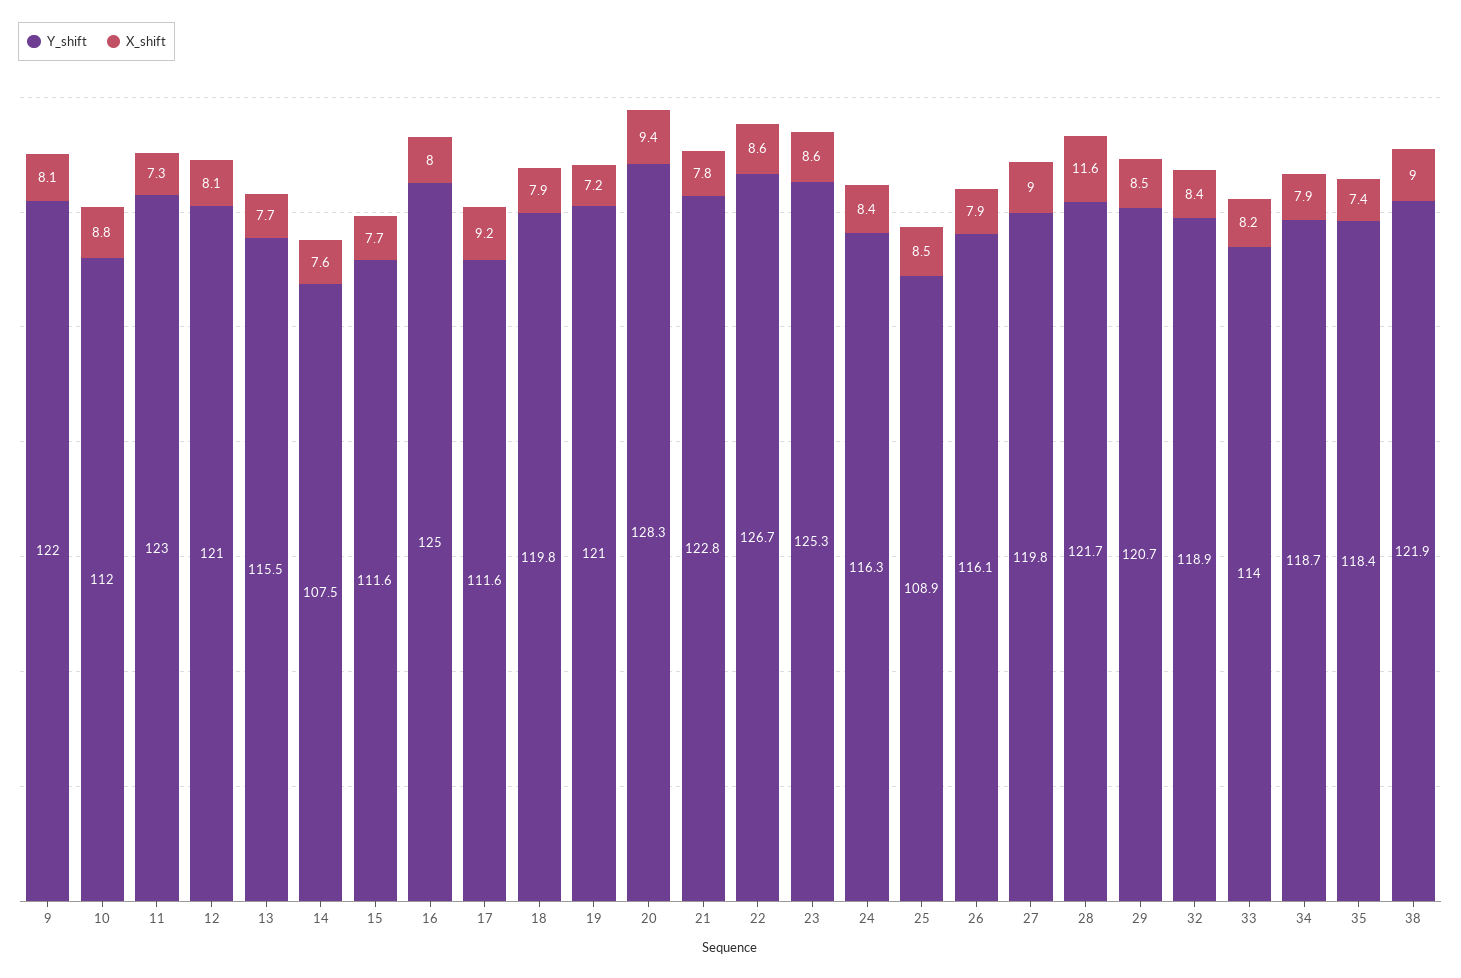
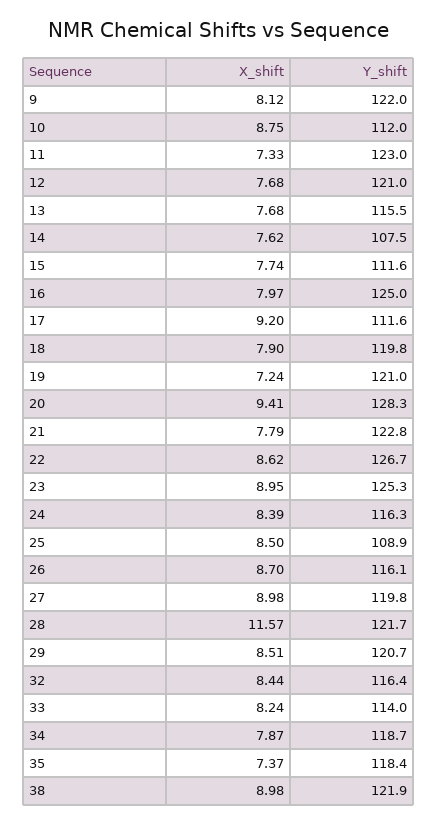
X_shift, 12: 8.1 -> 7.68
X_shift, 23: 8.6 -> 8.95
X_shift, 26: 7.9 -> 8.7
Y_shift, 32: 118.9 -> 116.4

